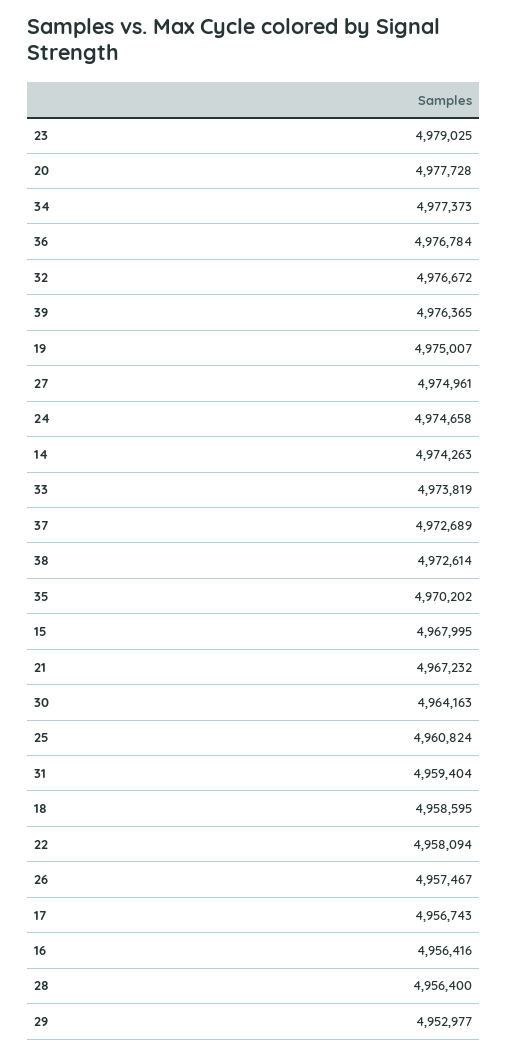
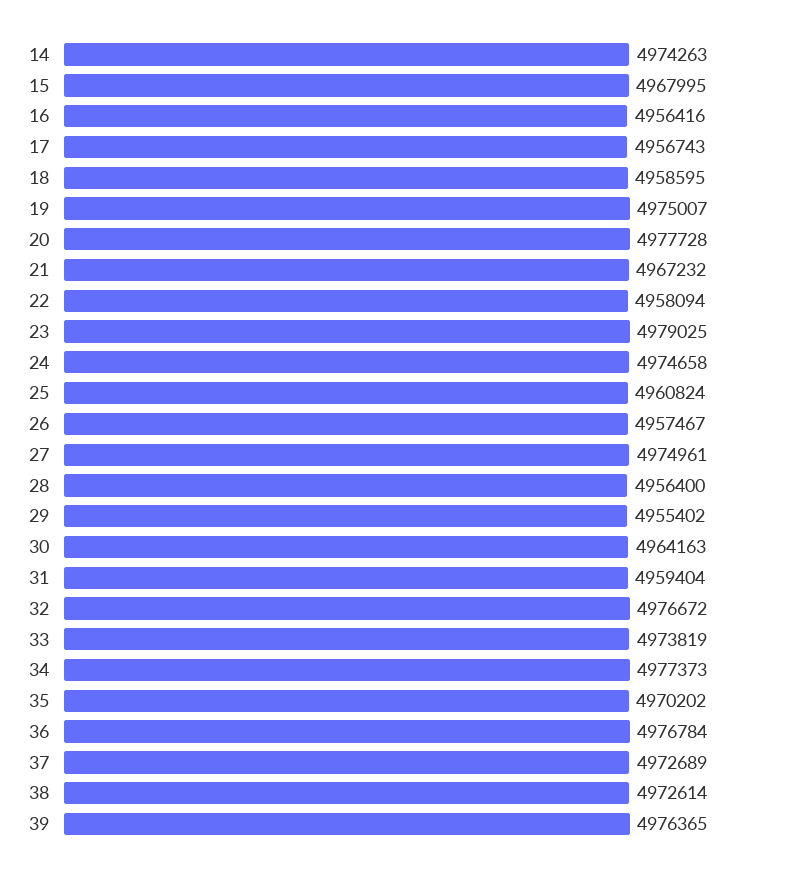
29: 4952977 -> 4955402

